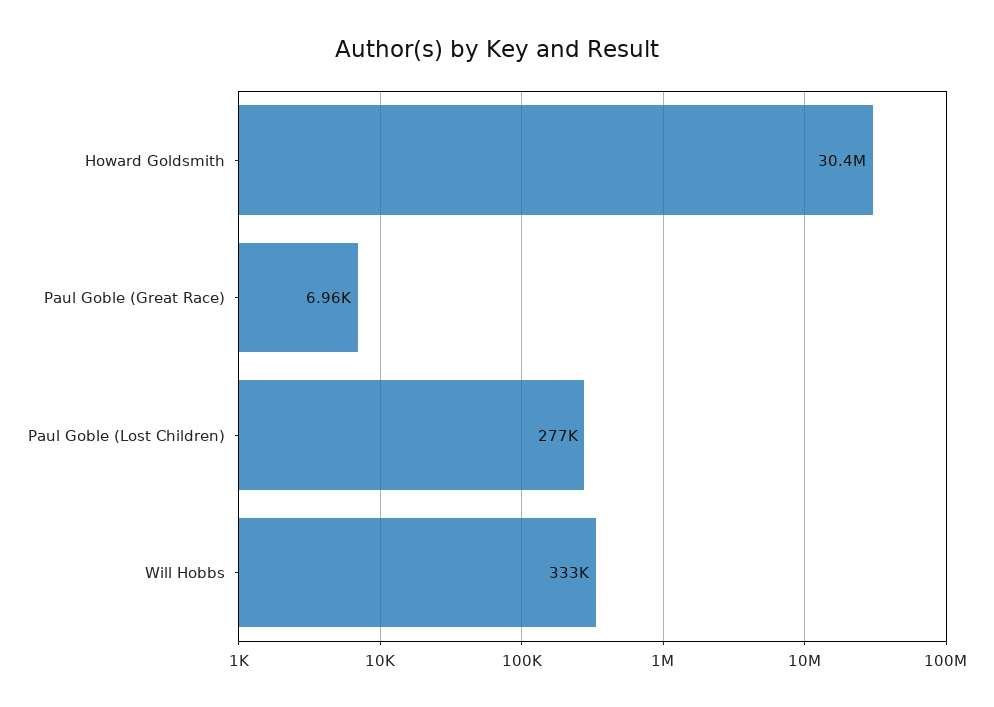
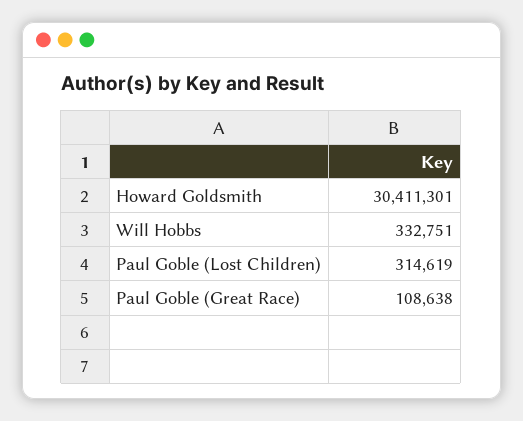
Paul Goble (Great Race): 6960 -> 108638
Paul Goble (Lost Children): 277000 -> 314619

